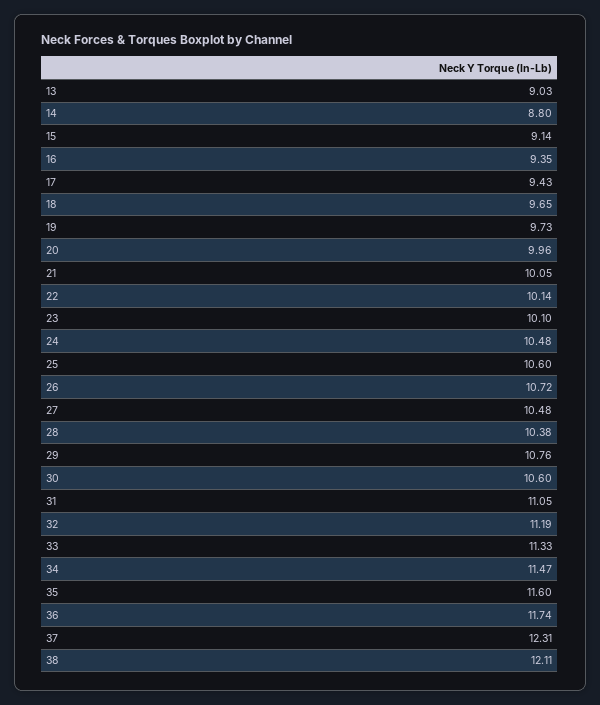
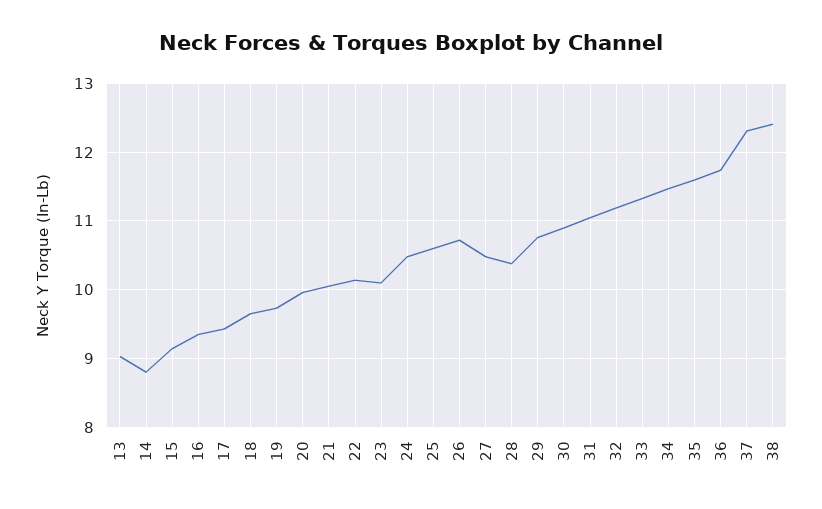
30: 10.6 -> 10.9
38: 12.11 -> 12.4

